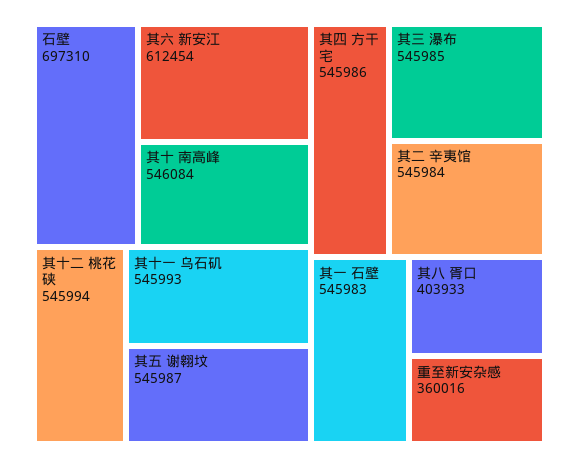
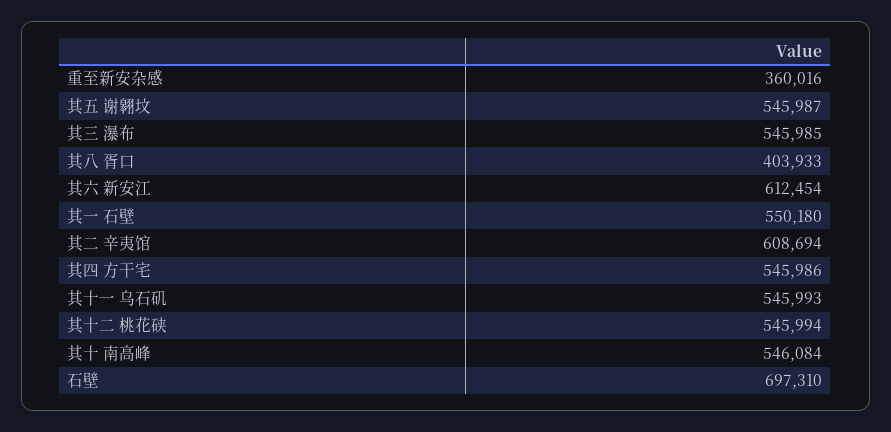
其二 辛夷馆: 545984 -> 608694
其一 石壁: 545983 -> 550180

